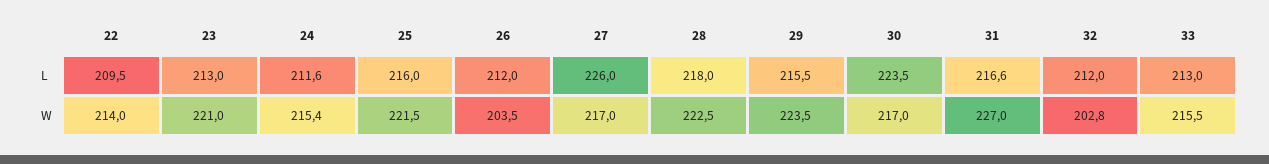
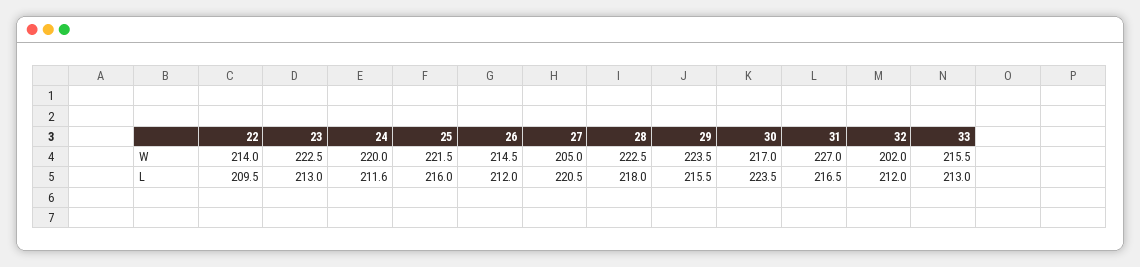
27, L: 226 -> 220.5
31, L: 216.6 -> 216.5
23, W: 221 -> 222.5
24, W: 215.4 -> 220
26, W: 203.5 -> 214.5
27, W: 217 -> 205
32, W: 202.8 -> 202

